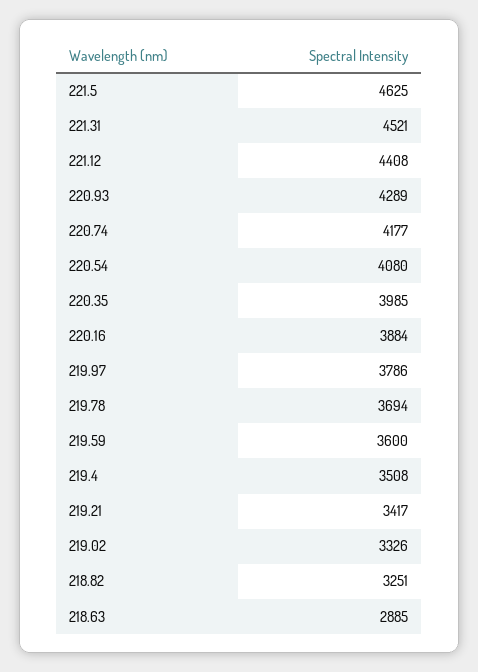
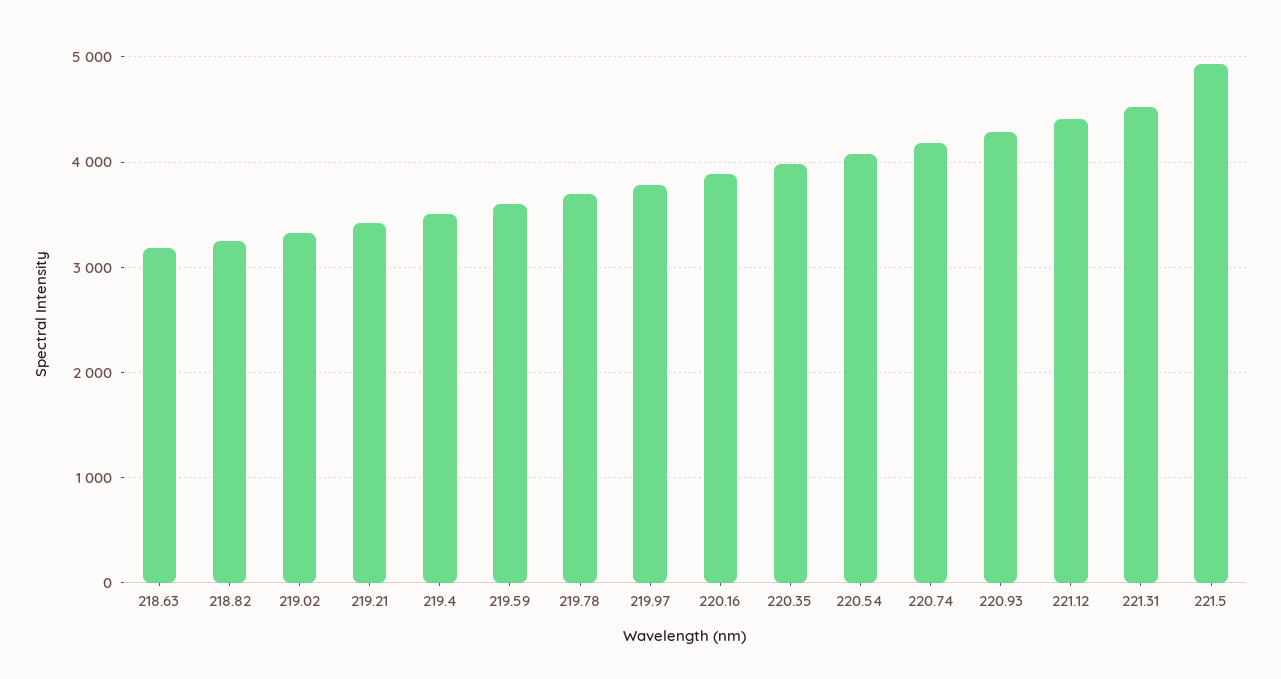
221.5: 4625 -> 4900
218.63: 2885 -> 3200

